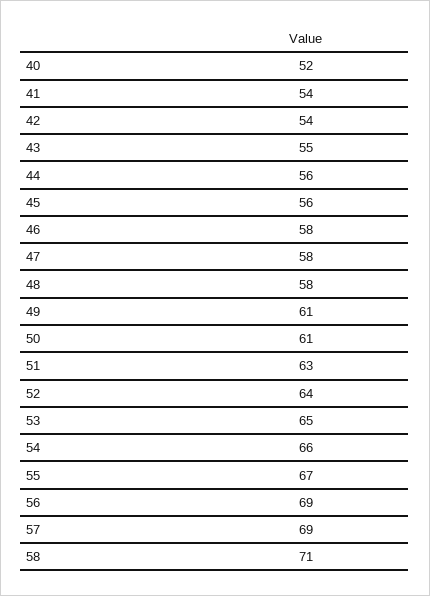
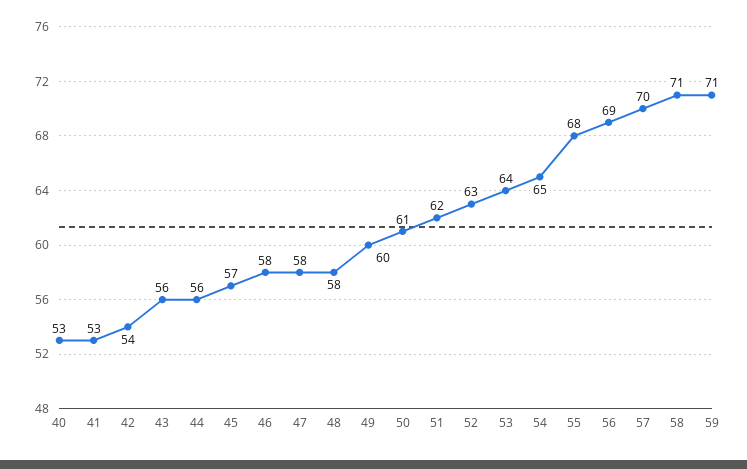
40: 52 -> 53
41: 54 -> 53
43: 55 -> 56
45: 56 -> 57
49: 61 -> 60
51: 63 -> 62
52: 64 -> 63
53: 65 -> 64
54: 66 -> 65
55: 67 -> 68
57: 69 -> 70
59: none -> 71

